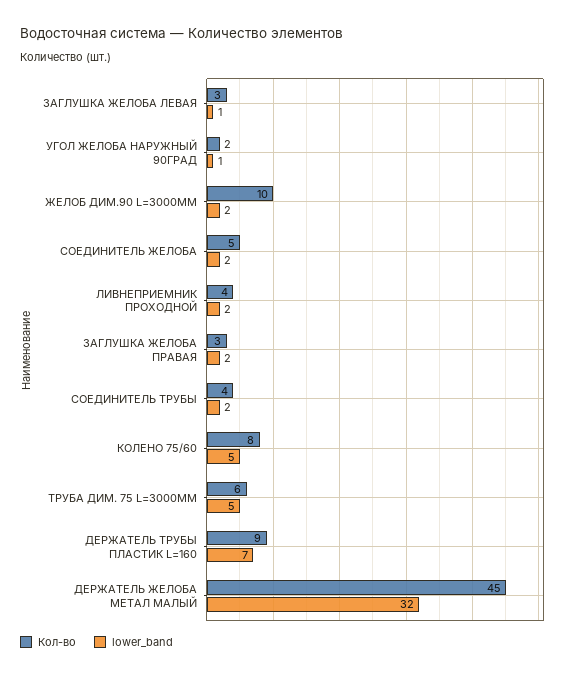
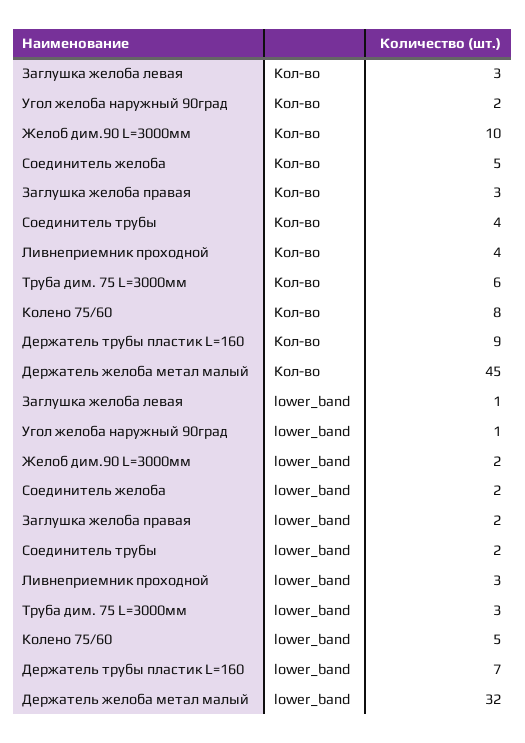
lower_band, ЛИВНЕПРИЕМНИК ПРОХОДНОЙ: 2 -> 3
lower_band, ТРУБА ДИМ. 75 L=3000ММ: 5 -> 3

